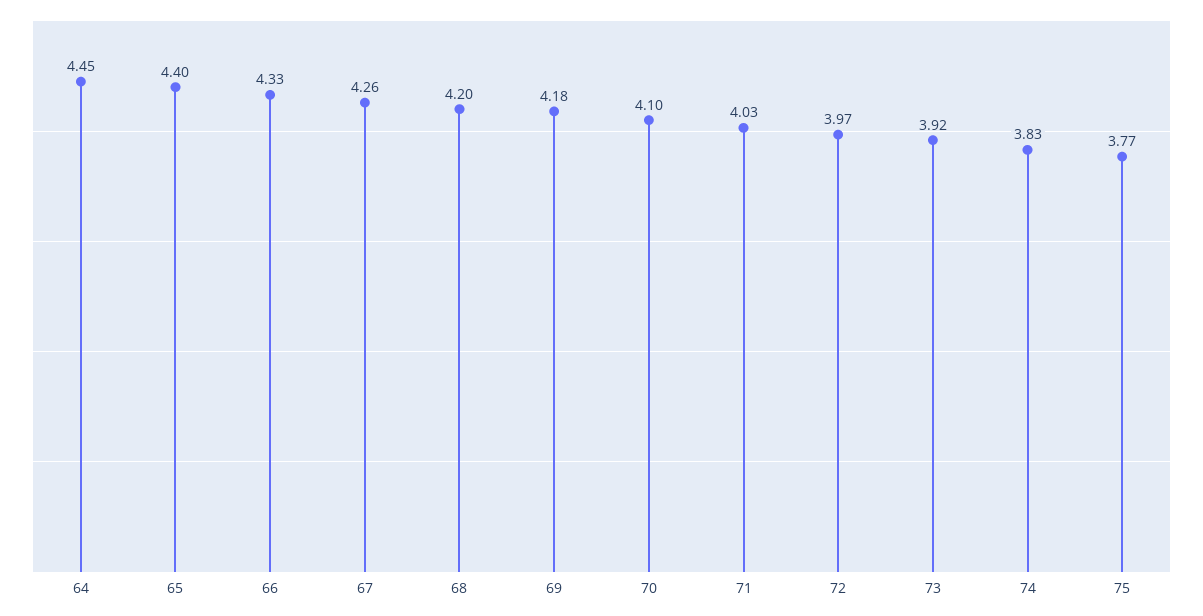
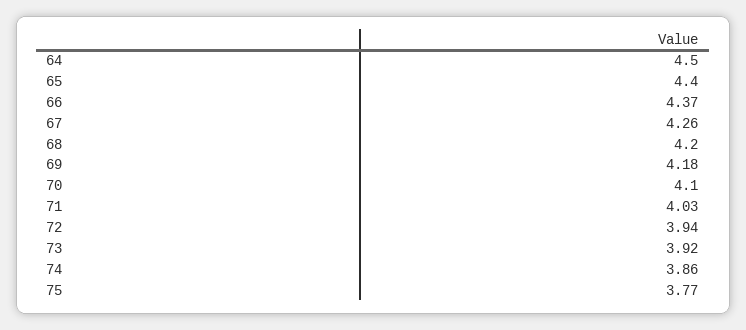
64: 4.45 -> 4.5
66: 4.33 -> 4.37
72: 3.97 -> 3.94
74: 3.83 -> 3.86

